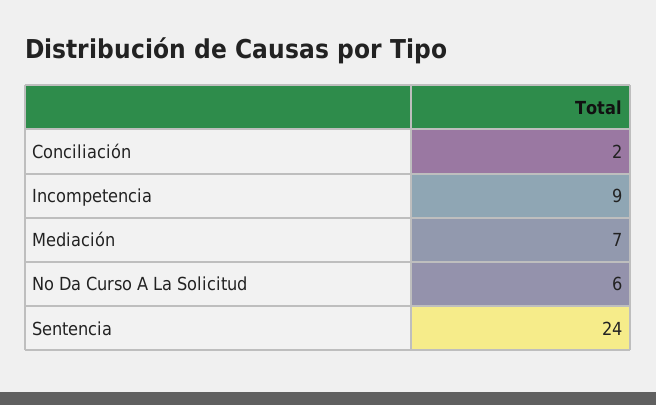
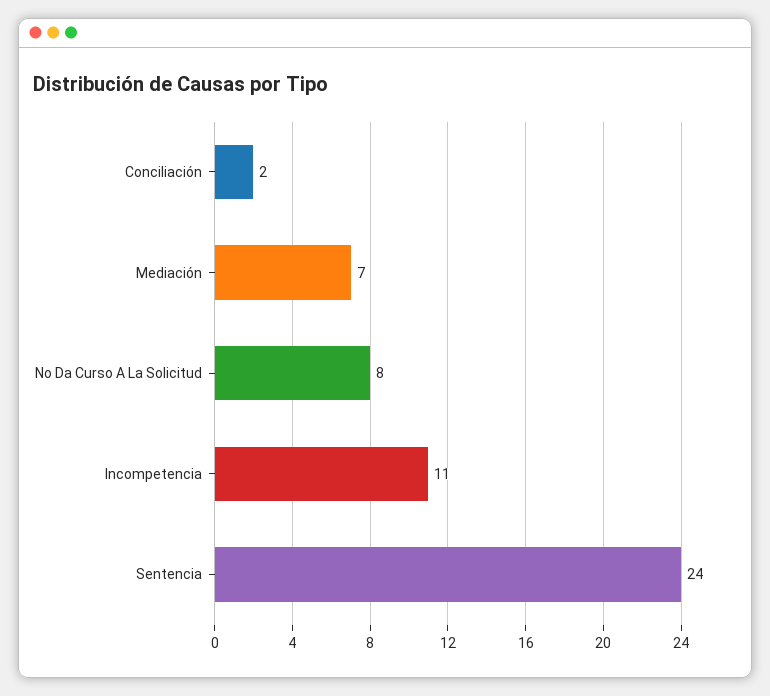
Incompetencia: 9 -> 11
No Da Curso A La Solicitud: 6 -> 8

